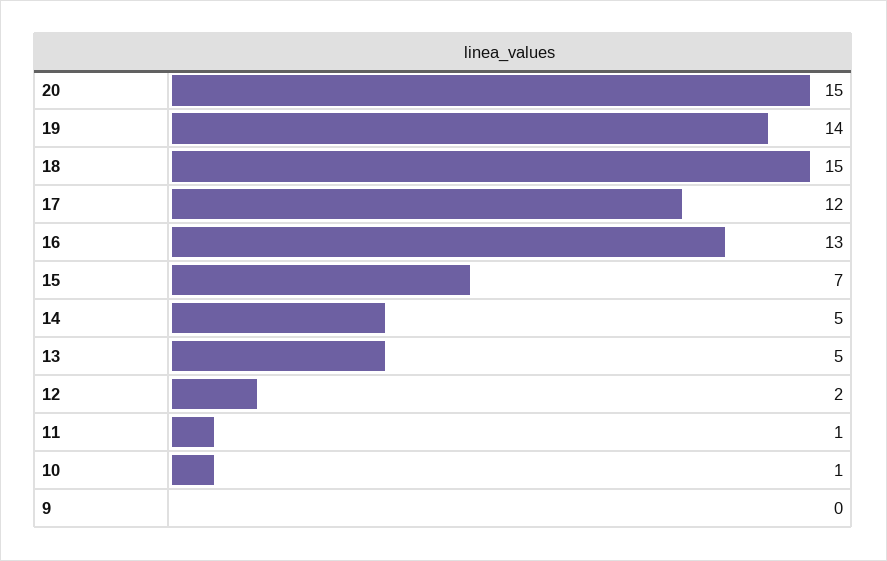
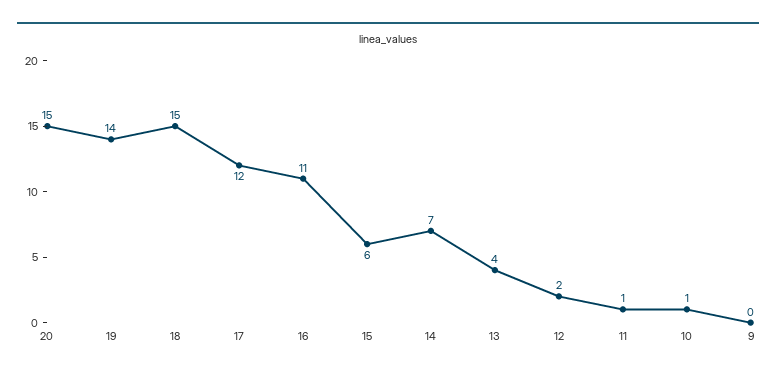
16: 13 -> 11
15: 7 -> 6
14: 5 -> 7
13: 5 -> 4

